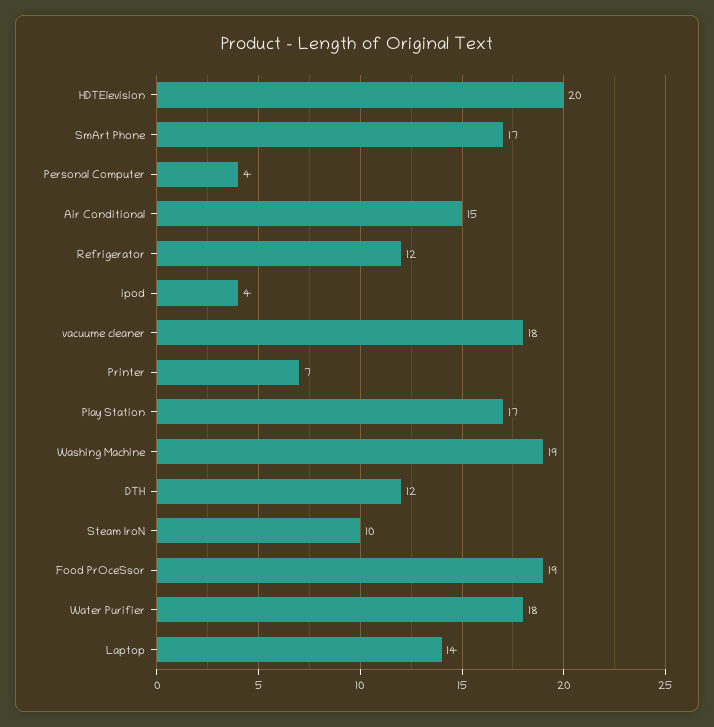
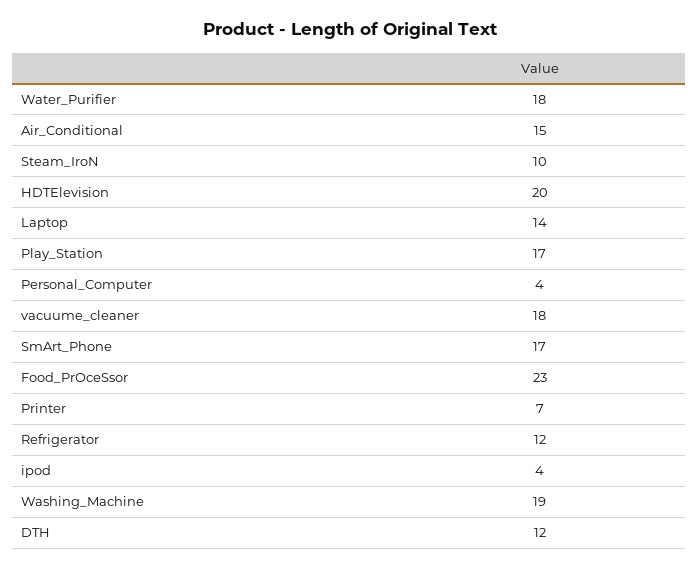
Food PrOceSsor: 19 -> 23

